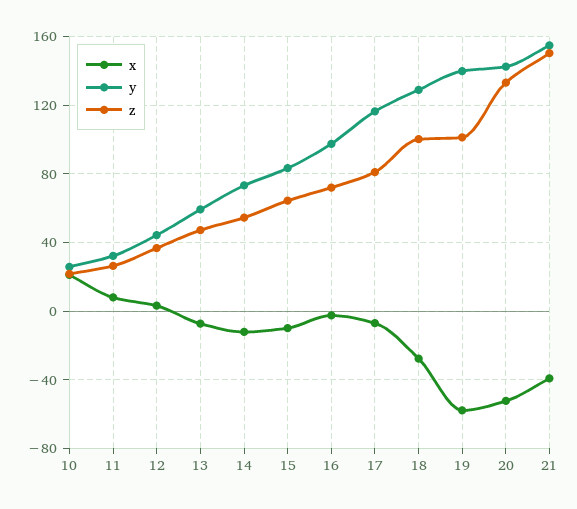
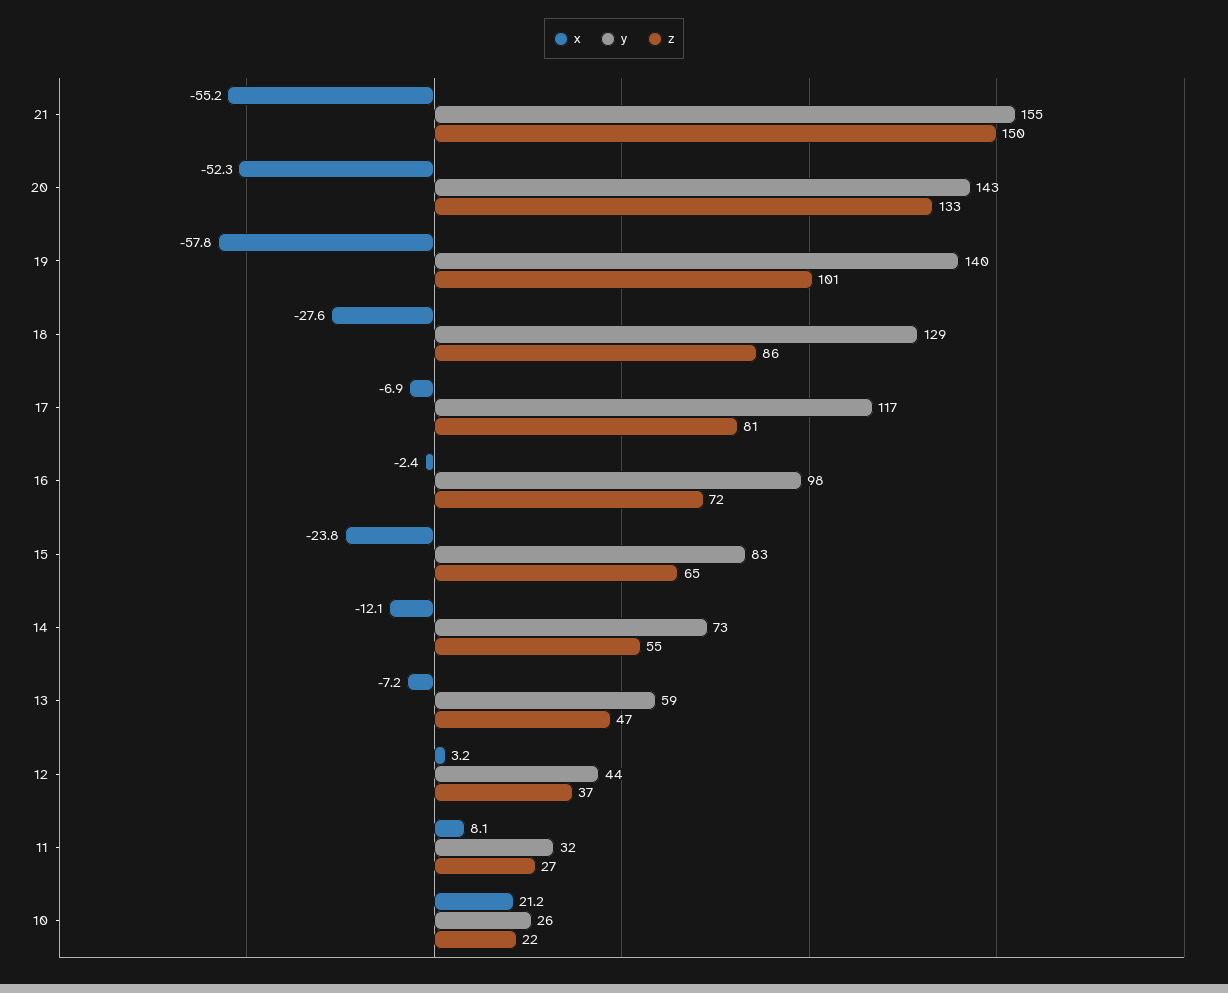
x, 15: -10 -> -23.8
z, 18: 100 -> 86
x, 21: -40 -> -55.2

